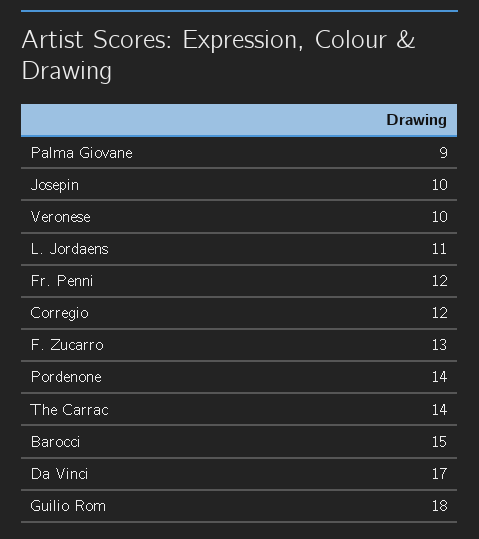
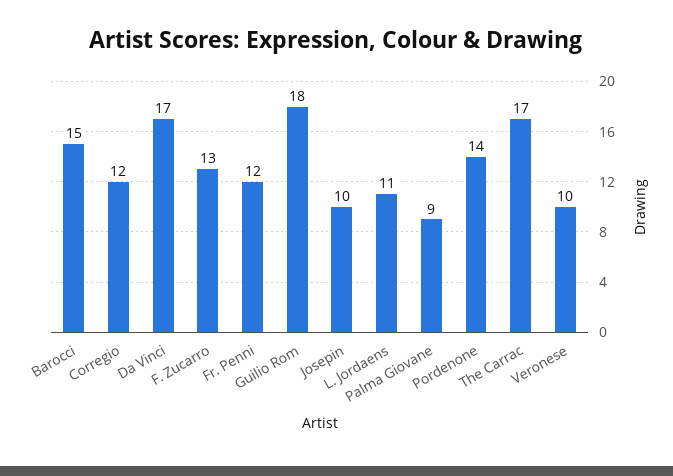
The Carrac: 14 -> 17

